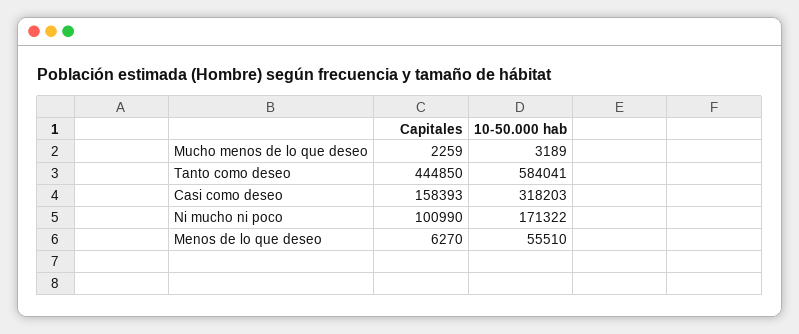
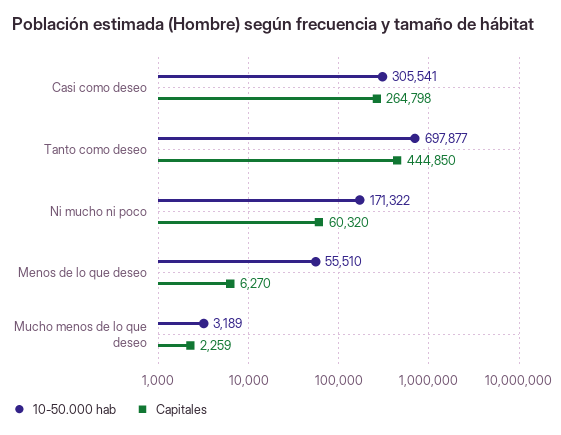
10-50.000 hab, Tanto como deseo: 584041 -> 697877
Capitales, Casi como deseo: 158393 -> 264798
10-50.000 hab, Casi como deseo: 318203 -> 305541
Capitales, Ni mucho ni poco: 100990 -> 60320

